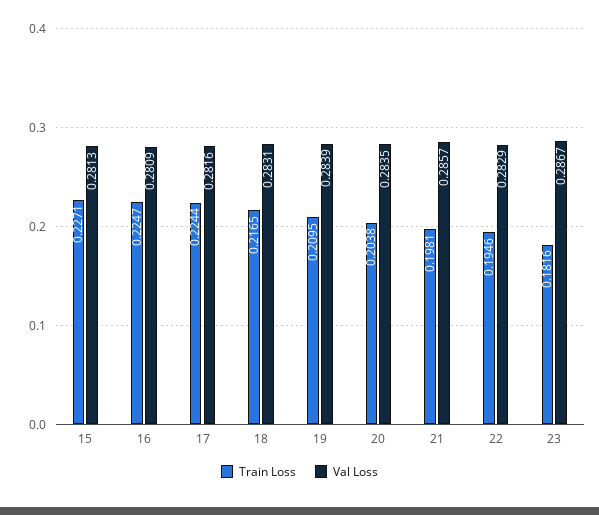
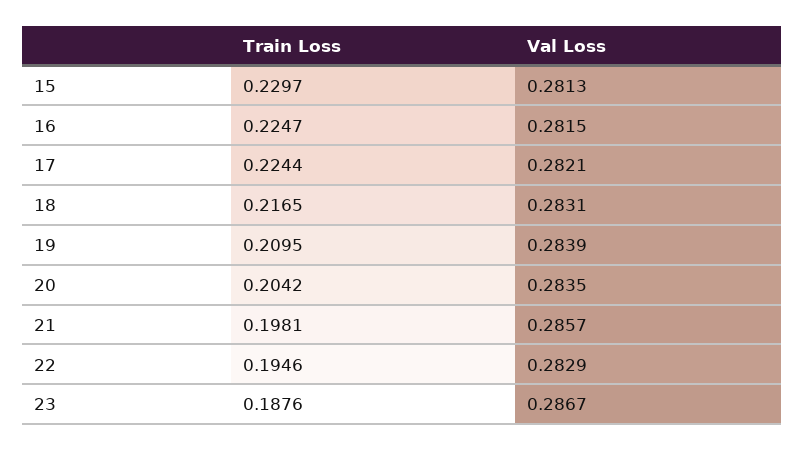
Train Loss, 15: 0.2271 -> 0.2297
Val Loss, 16: 0.2809 -> 0.2815
Val Loss, 17: 0.2816 -> 0.2821
Train Loss, 20: 0.2038 -> 0.2042
Train Loss, 23: 0.1816 -> 0.1876

